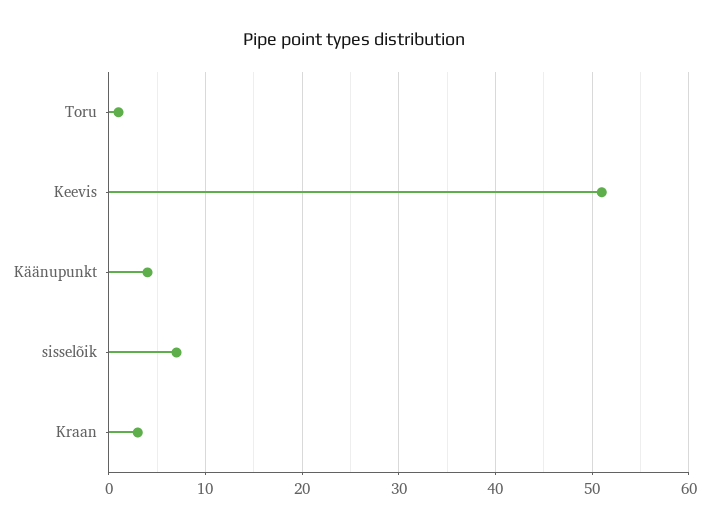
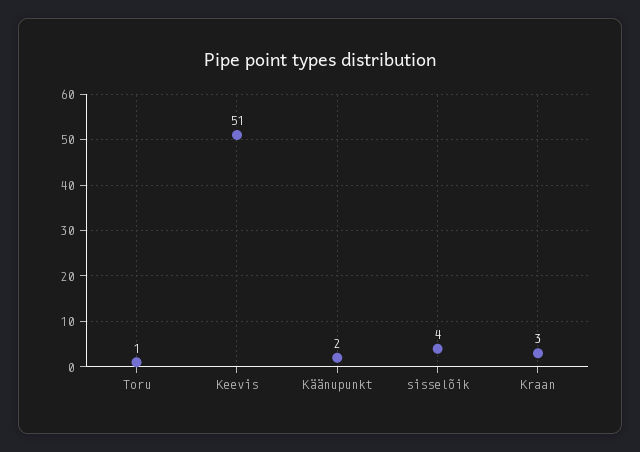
Käänupunkt: 4 -> 2
sisselõik: 7 -> 4

